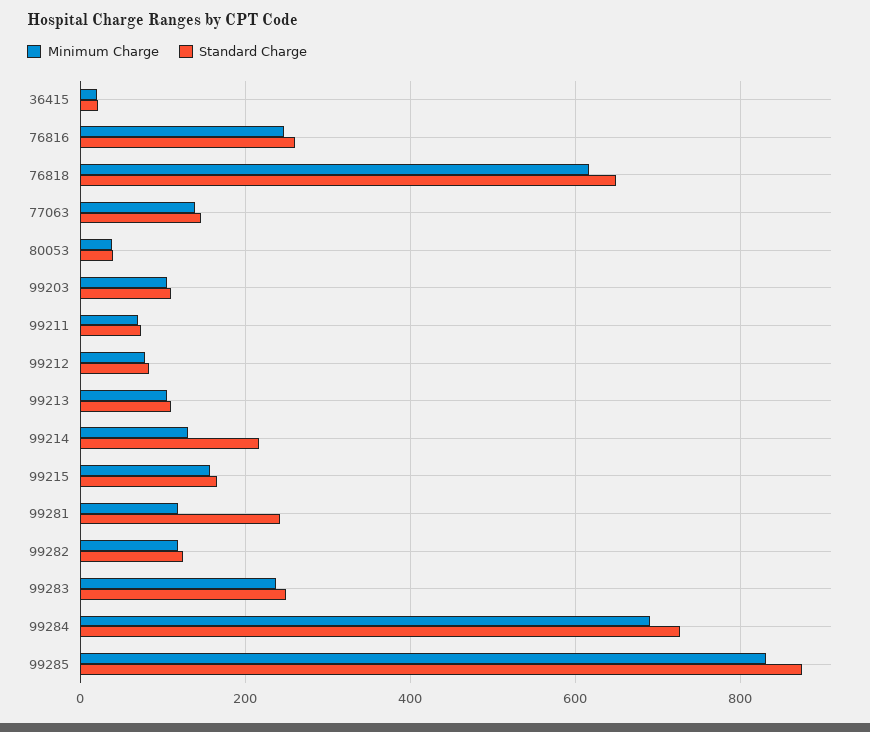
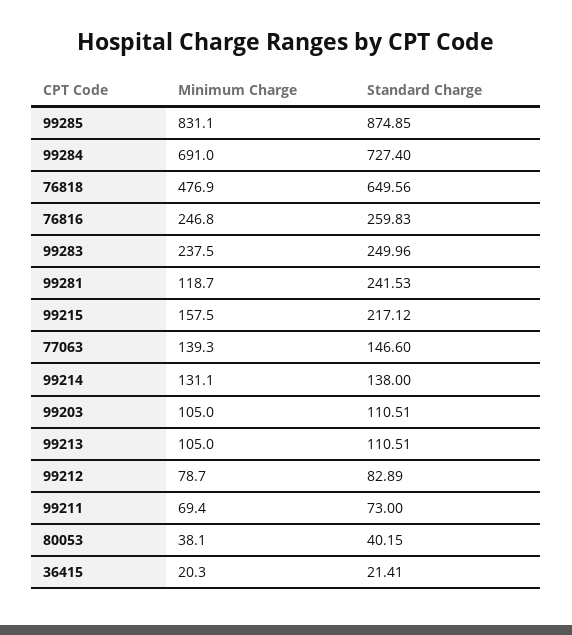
Minimum Charge, 76818: 620 -> 476.9
Standard Charge, 99214: 220 -> 138
Standard Charge, 99215: 160 -> 217.12
Minimum Charge, 99282: 120 -> none
Standard Charge, 99282: 120 -> none

